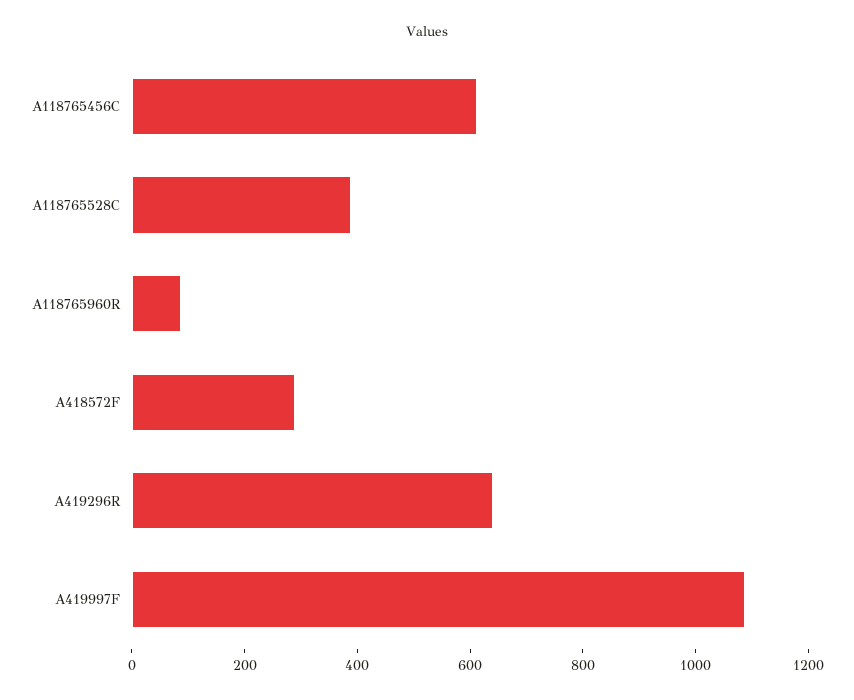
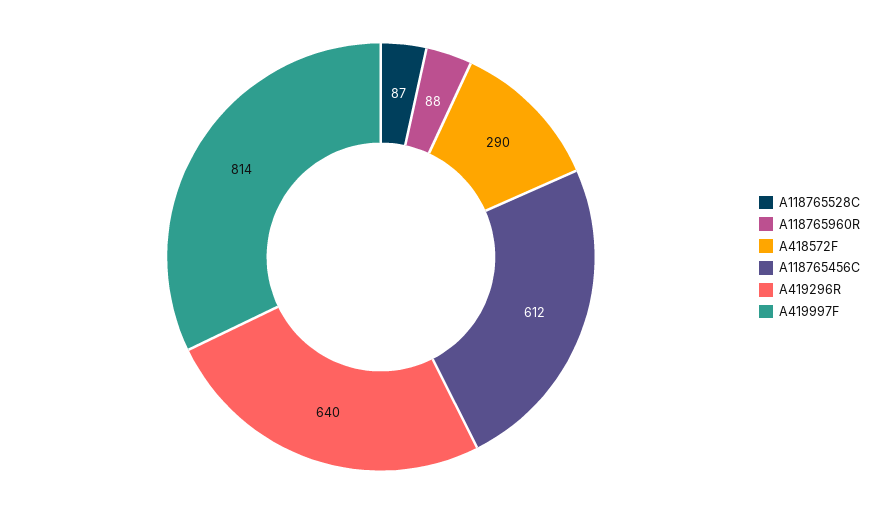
A118765528C: 400 -> 87
A419997F: 1100 -> 814

